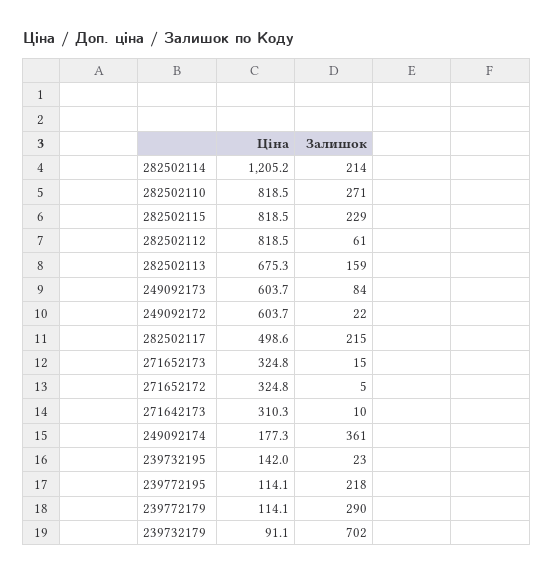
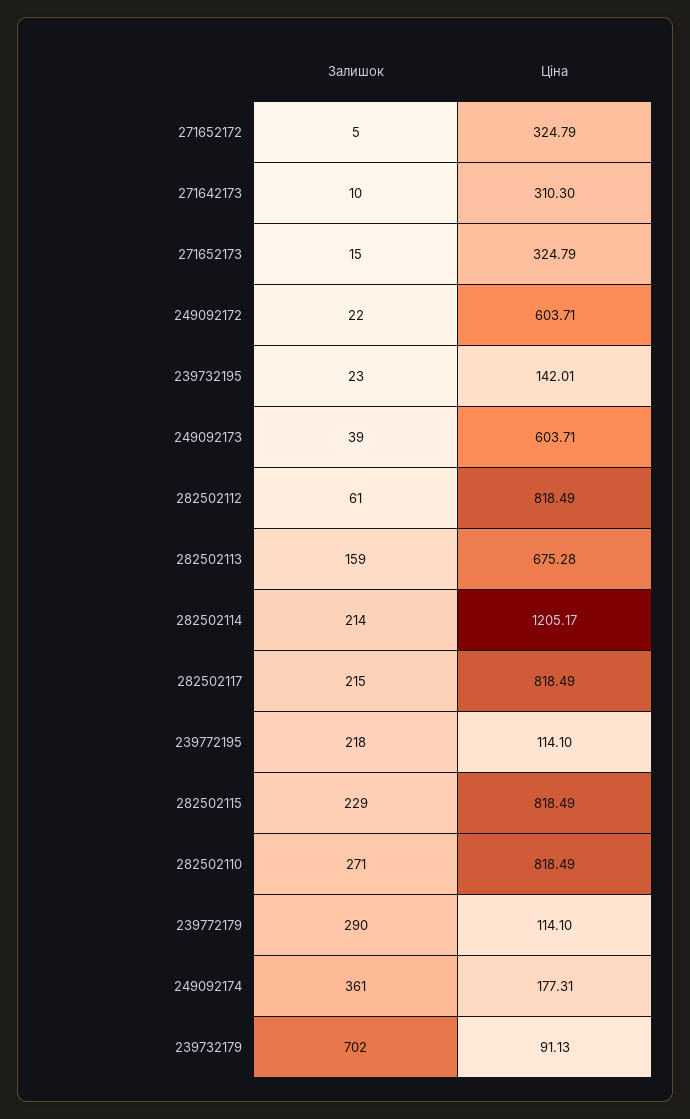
Залишок, 249092173: 84 -> 39
Ціна, 282502117: 498.6 -> 818.49

